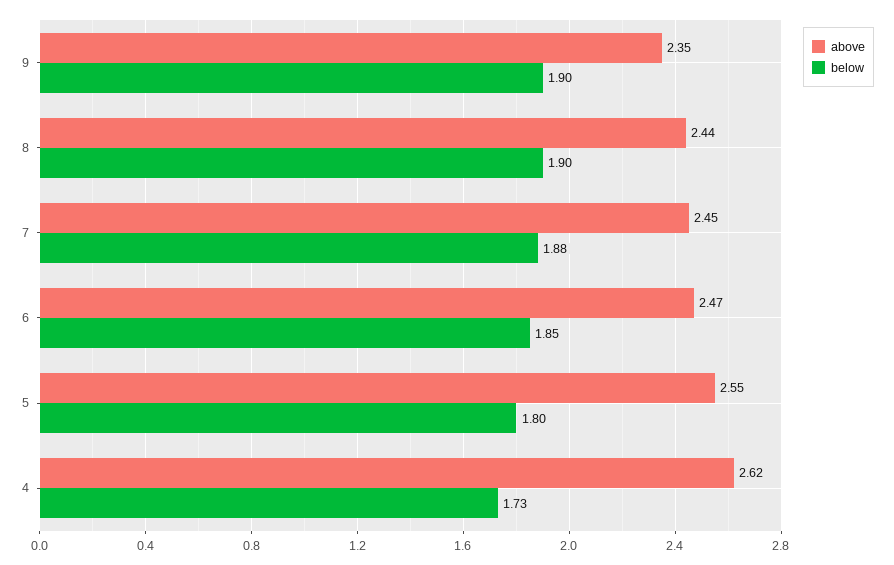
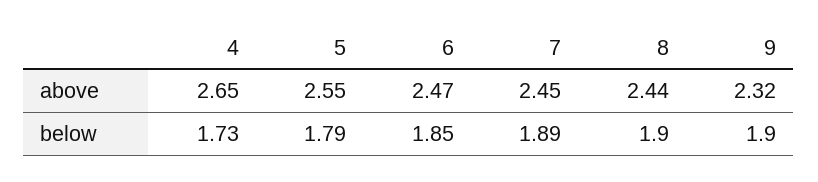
above, 9: 2.35 -> 2.32
below, 7: 1.88 -> 1.89
below, 5: 1.8 -> 1.79
above, 4: 2.62 -> 2.65

